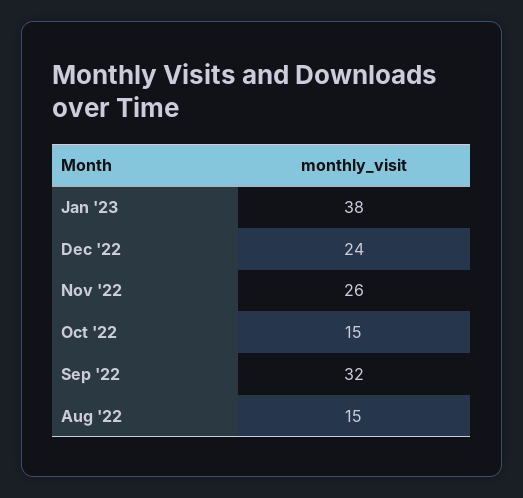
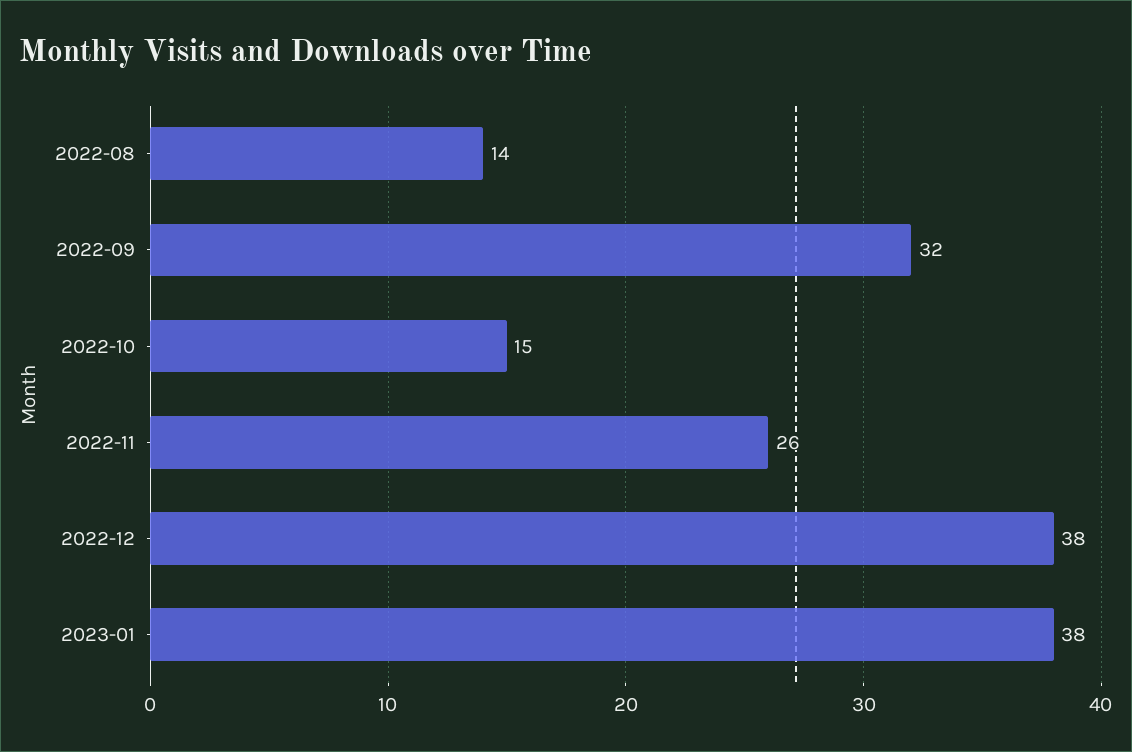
Dec '22: 24 -> 38
Aug '22: 15 -> 14

